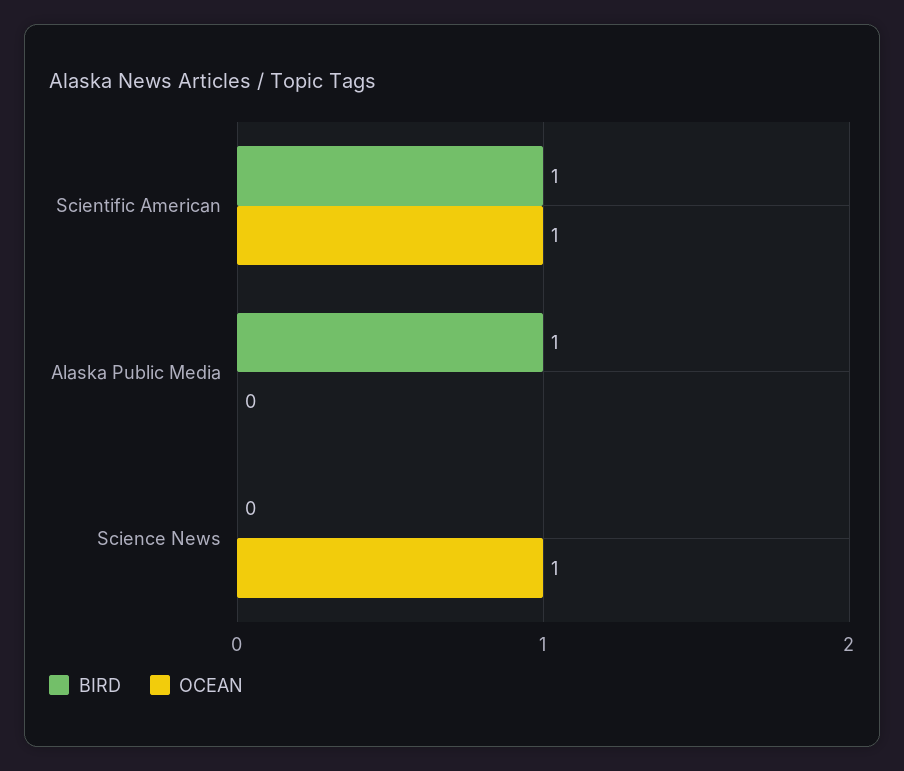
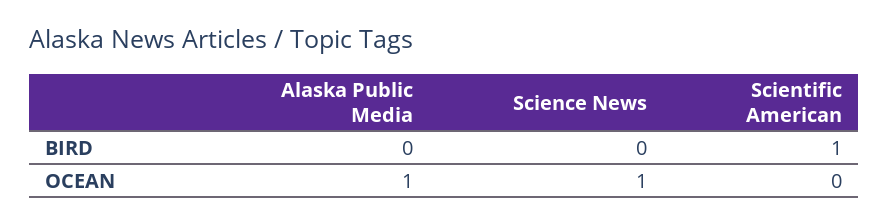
OCEAN, Scientific American: 1 -> 0
BIRD, Alaska Public Media: 1 -> 0
OCEAN, Alaska Public Media: 0 -> 1

